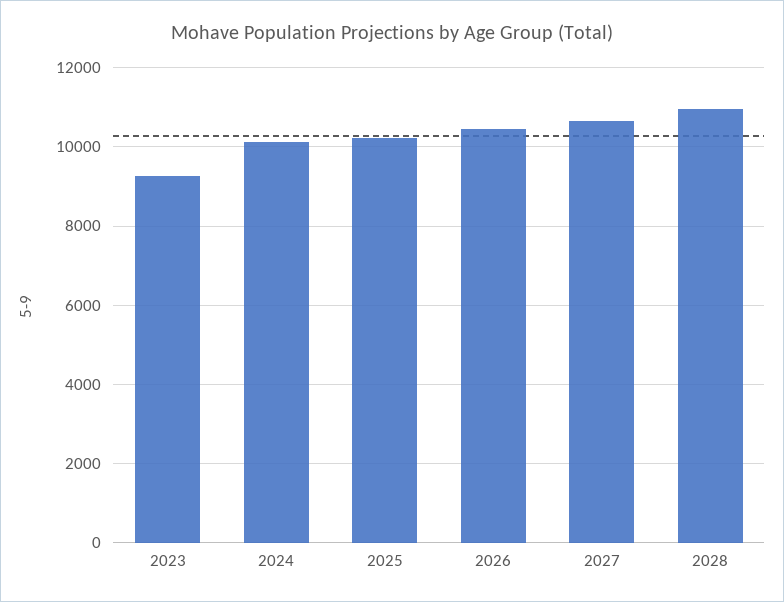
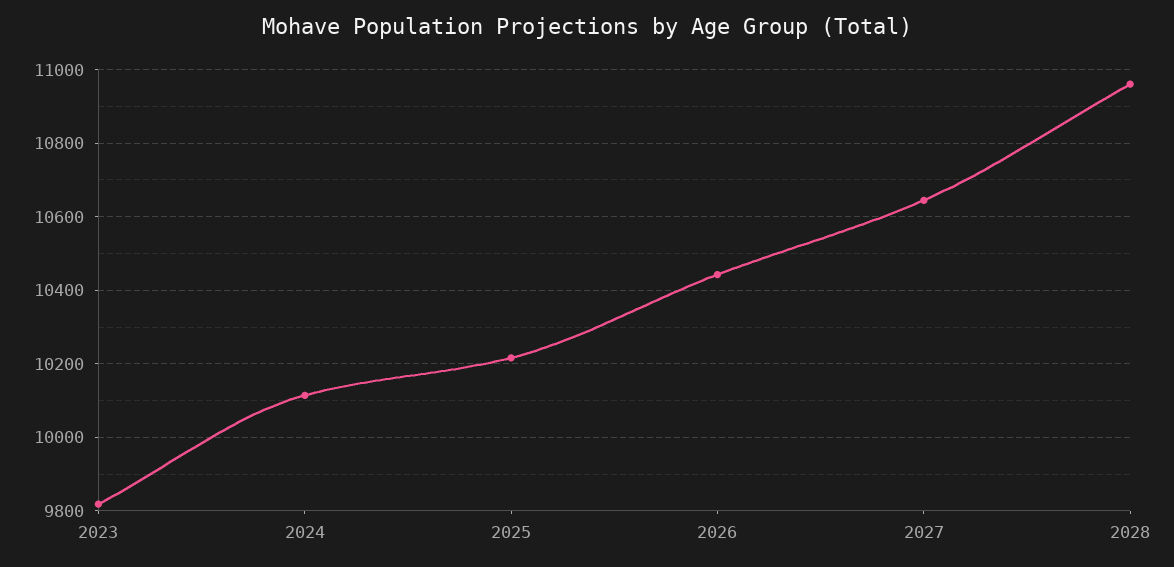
2023: 9200 -> 9820

